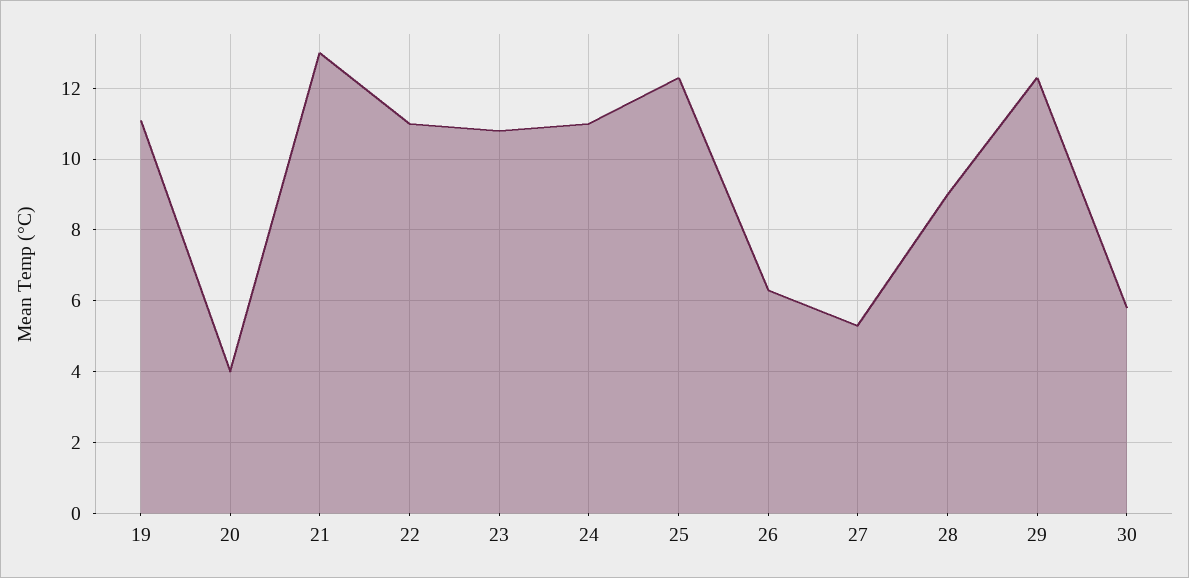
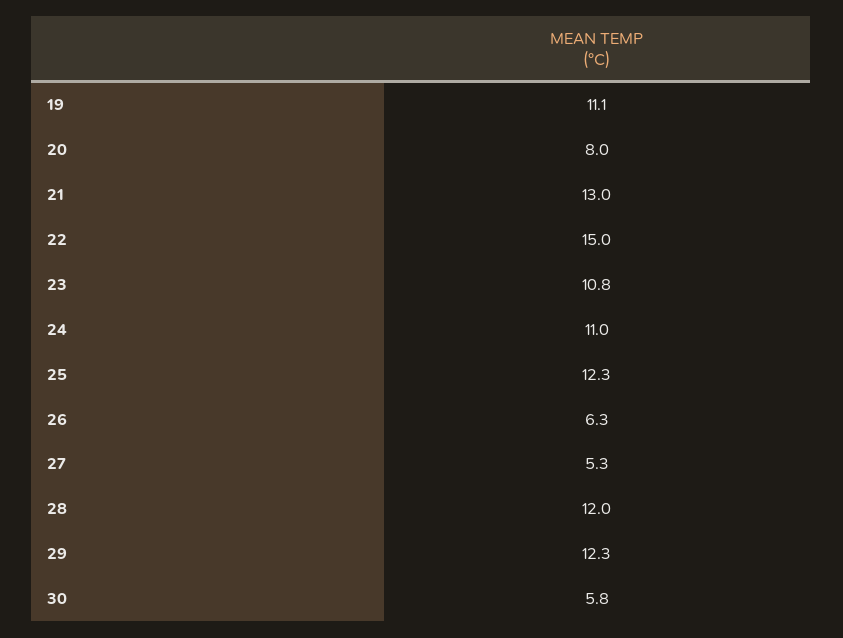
20: 4 -> 8
22: 11 -> 15
28: 9 -> 12

